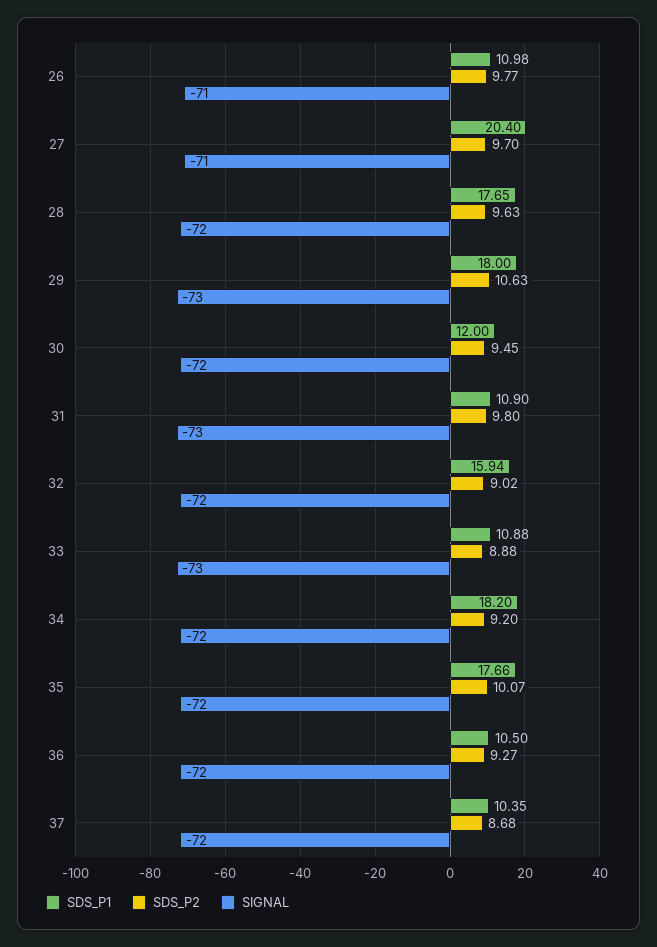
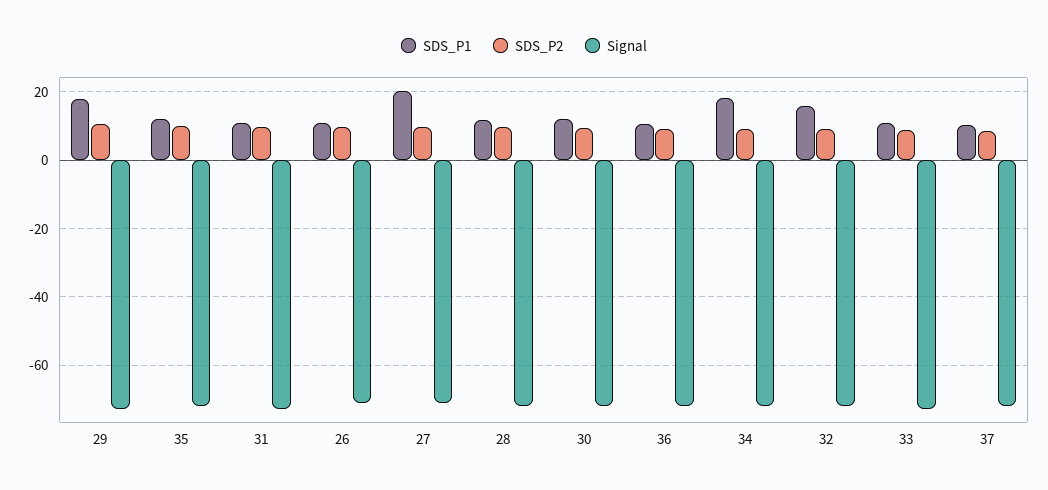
SDS_P1, 28: 17.65 -> 12
SDS_P1, 35: 17.66 -> 12

